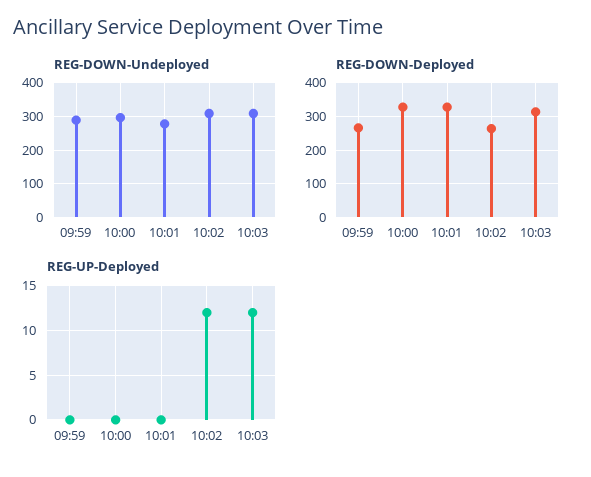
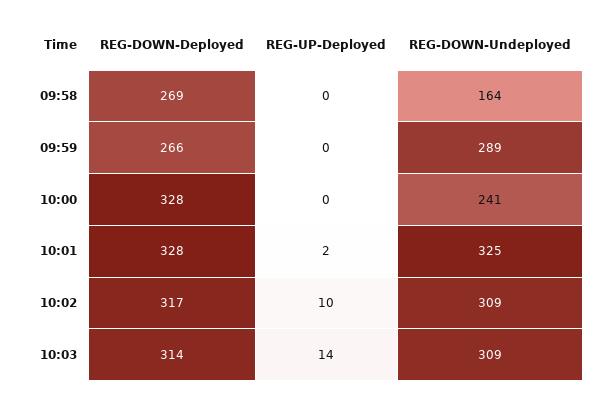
REG-DOWN-Undeployed, 10:00: 300 -> 241
REG-DOWN-Undeployed, 10:01: 280 -> 325
REG-DOWN-Deployed, 10:02: 260 -> 317
REG-UP-Deployed, 10:01: 0 -> 2
REG-UP-Deployed, 10:02: 12 -> 10
REG-UP-Deployed, 10:03: 12 -> 14
REG-DOWN-Deployed, 09:58: none -> 269
REG-UP-Deployed, 09:58: none -> 0
REG-DOWN-Undeployed, 09:58: none -> 164

